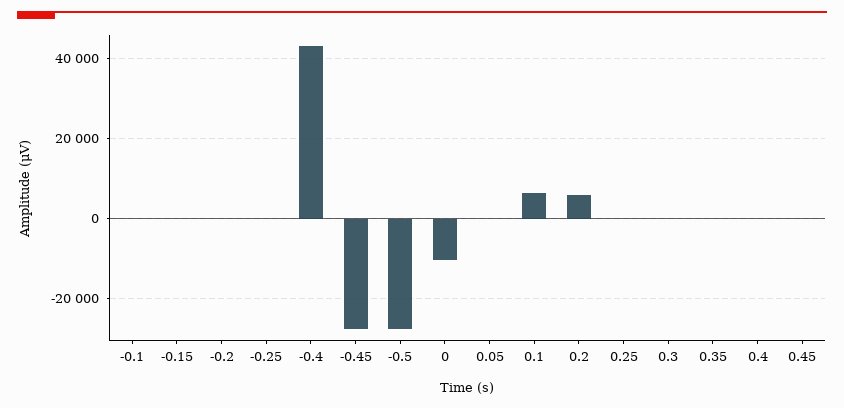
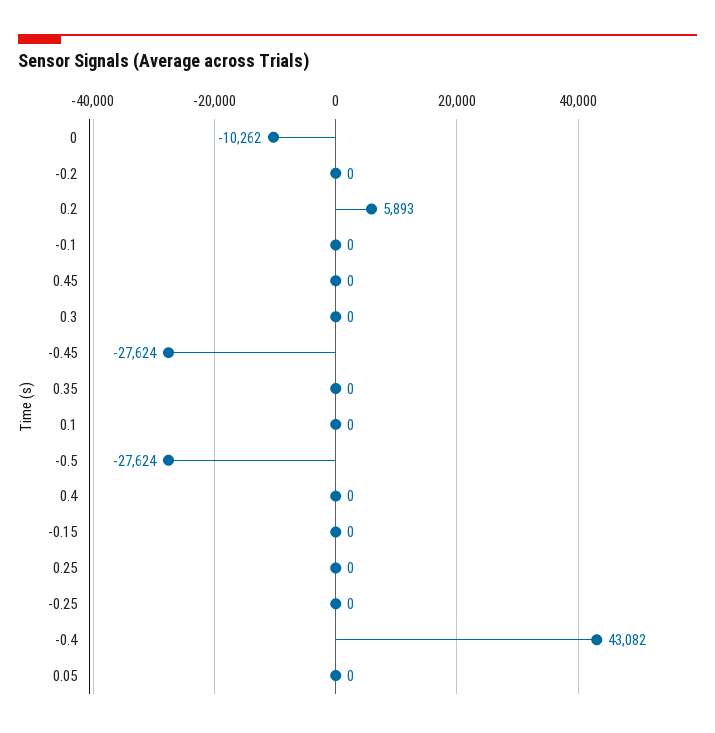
0.1: 6000 -> 0

